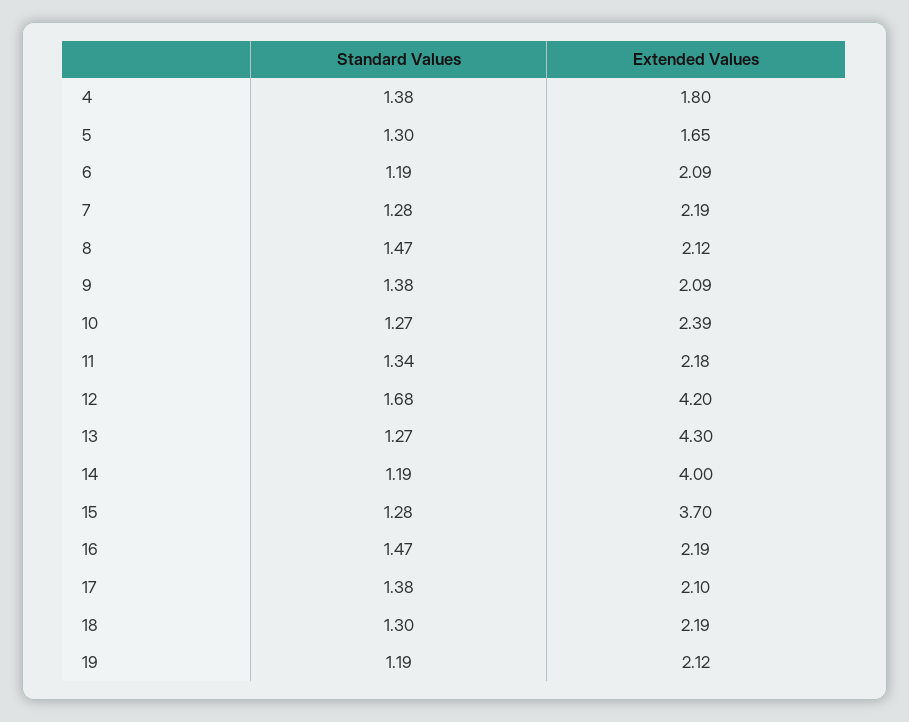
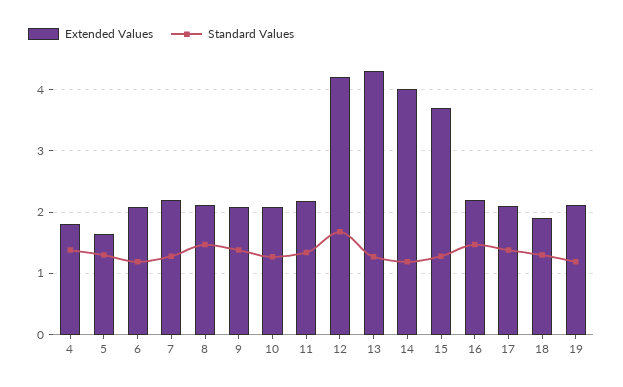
Extended Values, 10: 2.39 -> 2.1
Extended Values, 18: 2.19 -> 1.9

